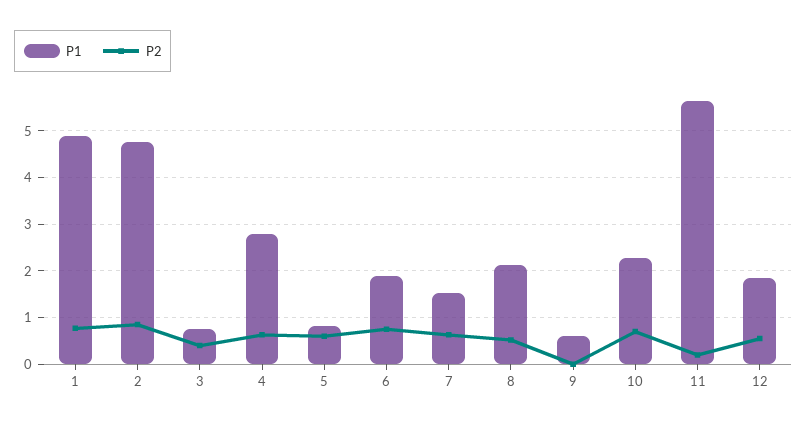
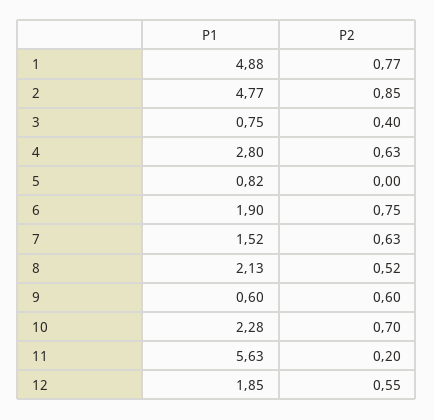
P2, 5: 0.6 -> 0
P2, 9: 0 -> 0.6

